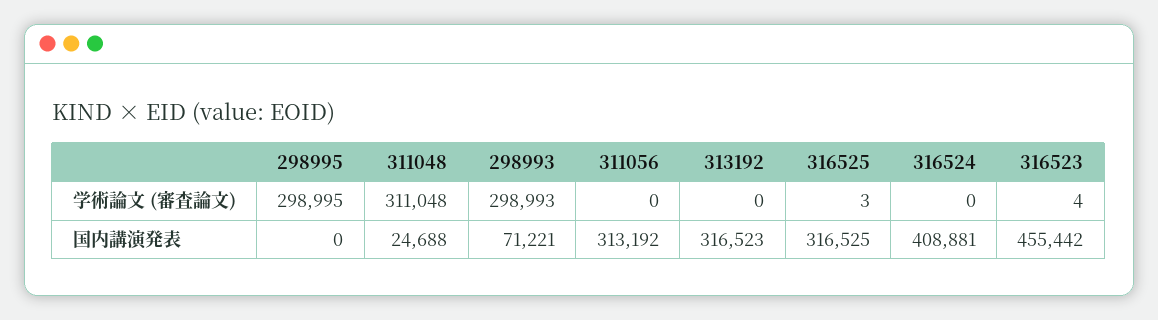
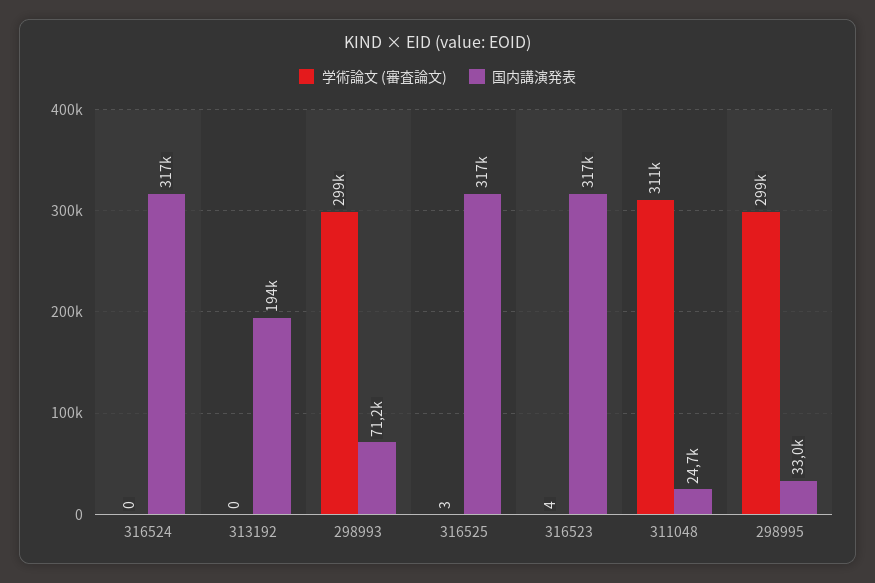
学術論文 (審査論文), 311056: 0 -> none
国内講演発表, 298995: 0 -> 33000
国内講演発表, 311056: 313192 -> none
国内講演発表, 313192: 316523 -> 194000
国内講演発表, 316524: 408881 -> 317000
国内講演発表, 316523: 455442 -> 317000

